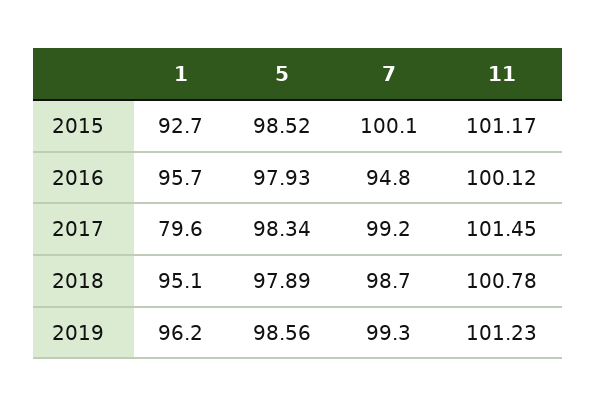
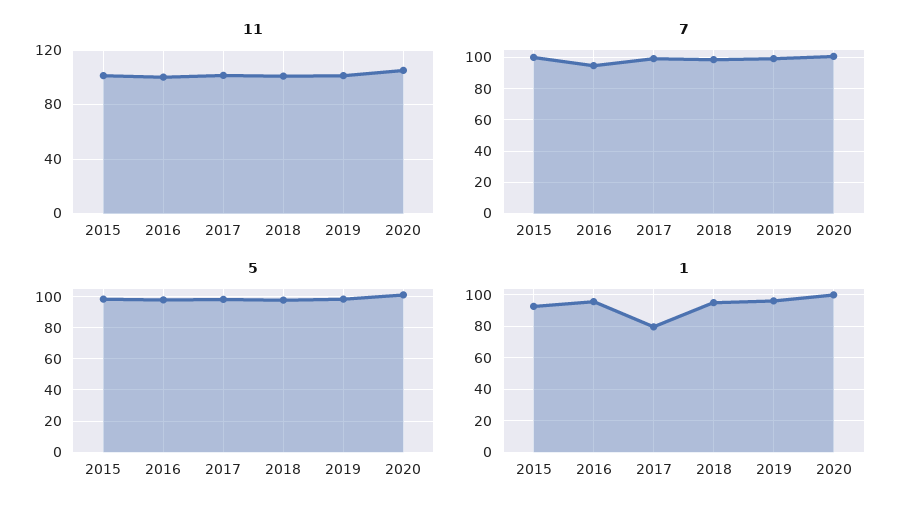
11, 2020: none -> 105
7, 2020: none -> 100
5, 2020: none -> 100
1, 2020: none -> 100

